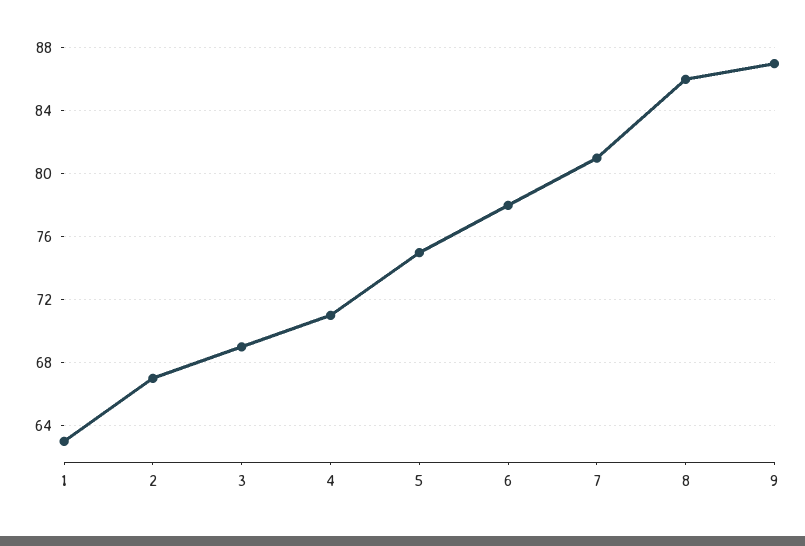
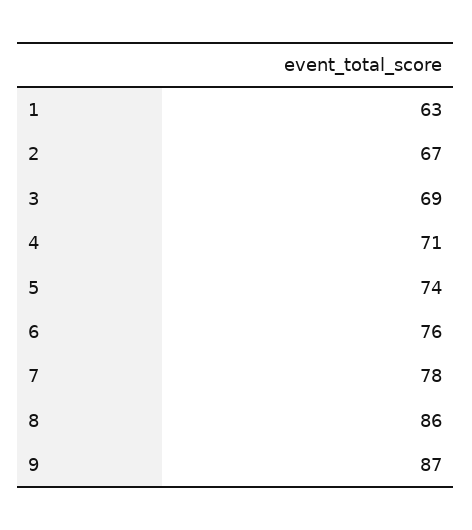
5: 75 -> 74
6: 78 -> 76
7: 81 -> 78

